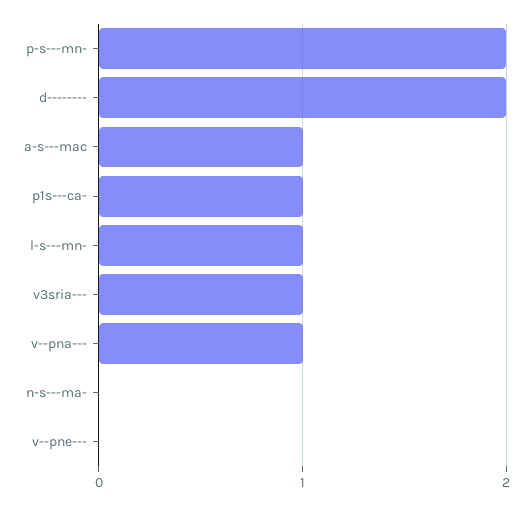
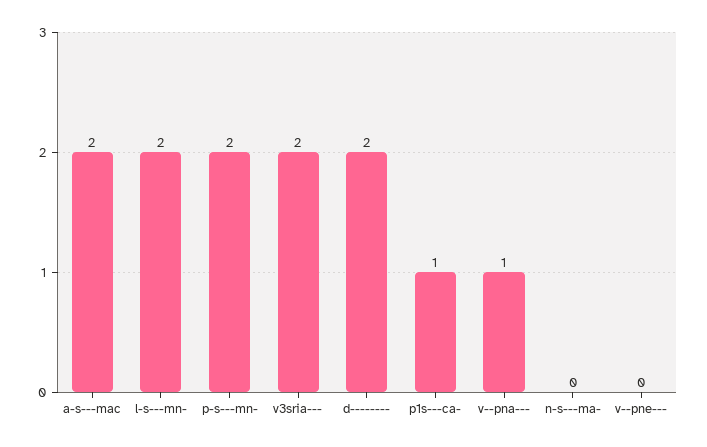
a-s---mac: 1 -> 2
l-s---mn-: 1 -> 2
v3sria---: 1 -> 2

